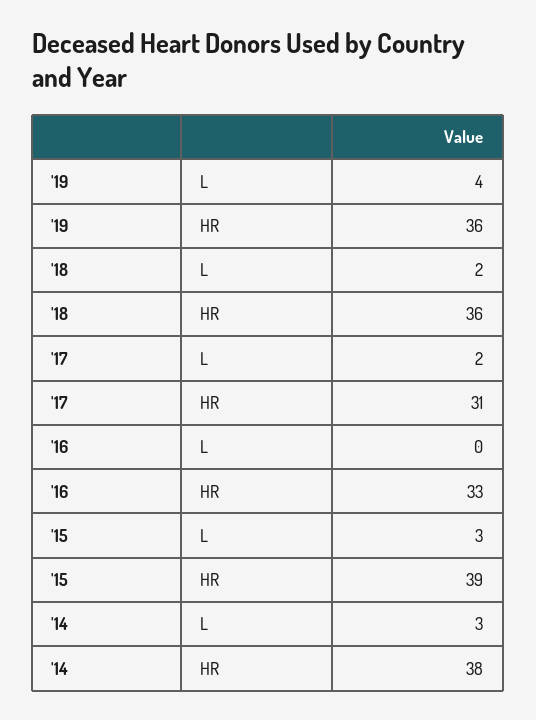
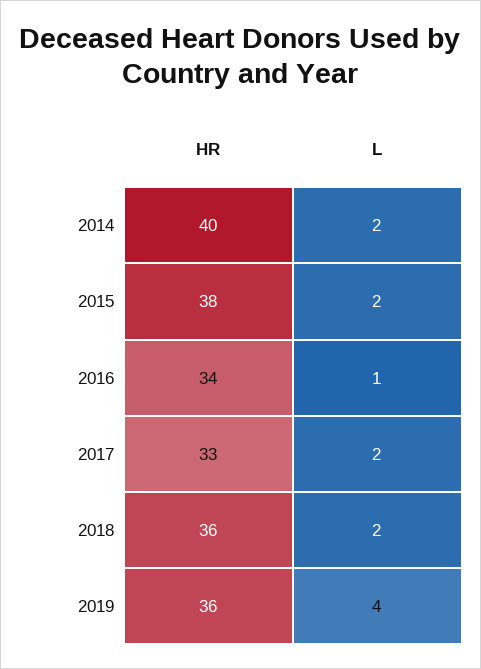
'17, HR: 31 -> 33
'16, L: 0 -> 1
'16, HR: 33 -> 34
'15, L: 3 -> 2
'15, HR: 39 -> 38
'14, L: 3 -> 2
'14, HR: 38 -> 40

